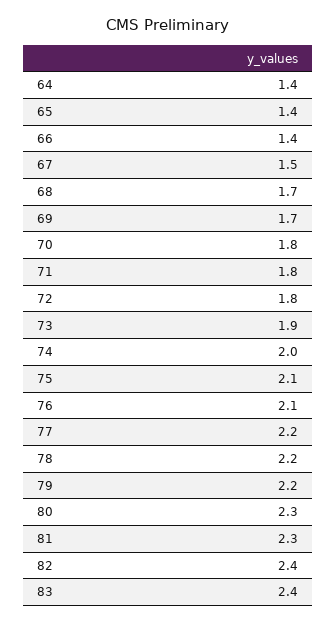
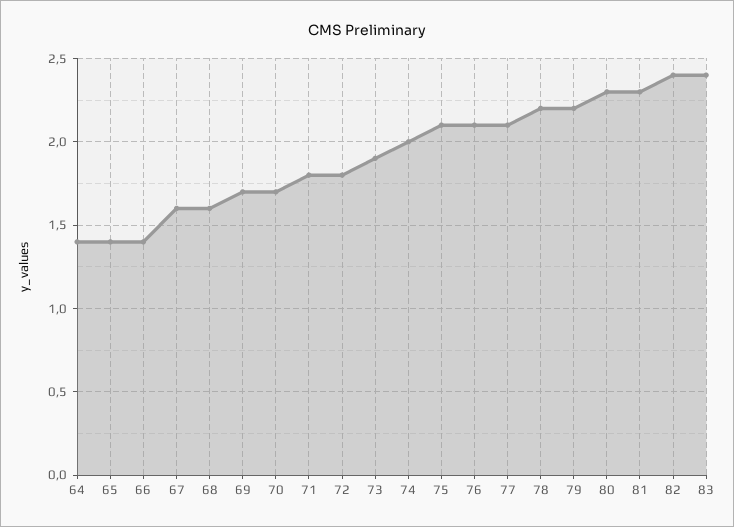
67: 1.5 -> 1.6
68: 1.7 -> 1.6
70: 1.8 -> 1.7
77: 2.2 -> 2.1

